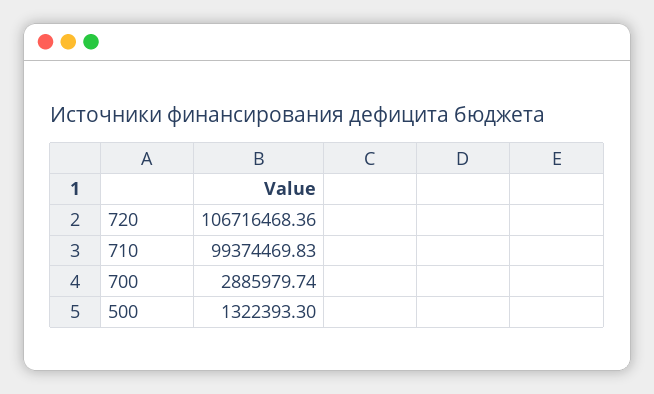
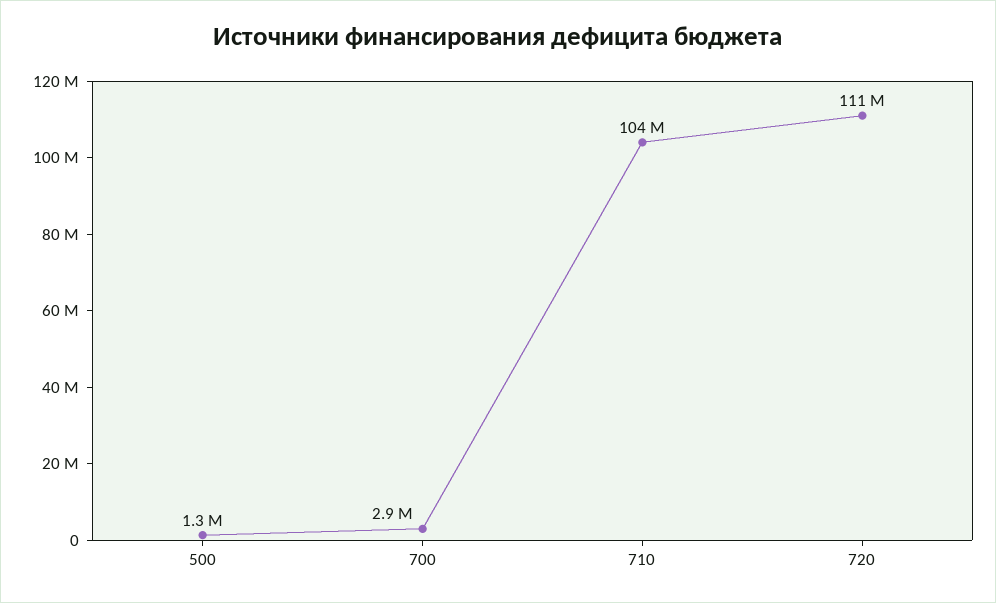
720: 106716468.36 -> 111000000
710: 99374469.83 -> 104000000

